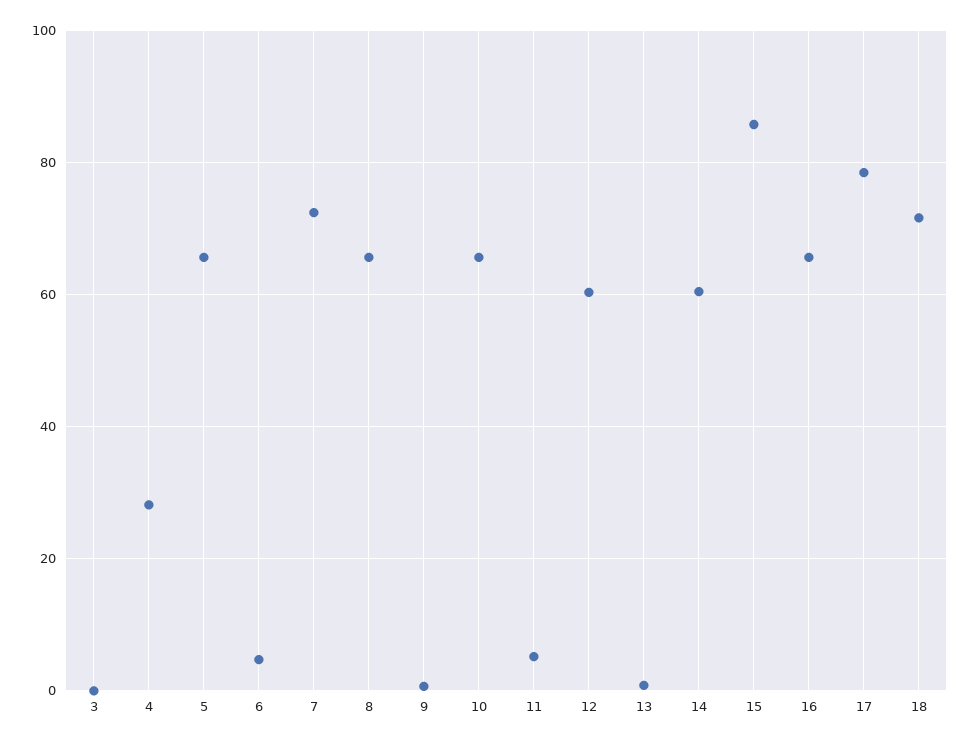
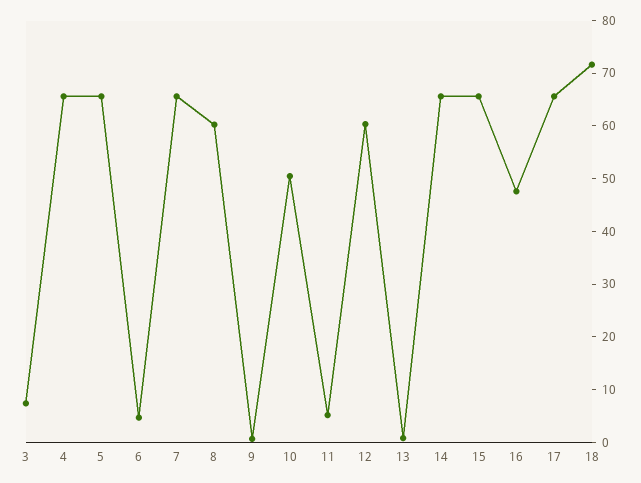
3: 0 -> 8
4: 28 -> 66
7: 72 -> 66
8: 66 -> 60
10: 66 -> 50
14: 60 -> 66
15: 86 -> 66
16: 66 -> 48
17: 78 -> 66

